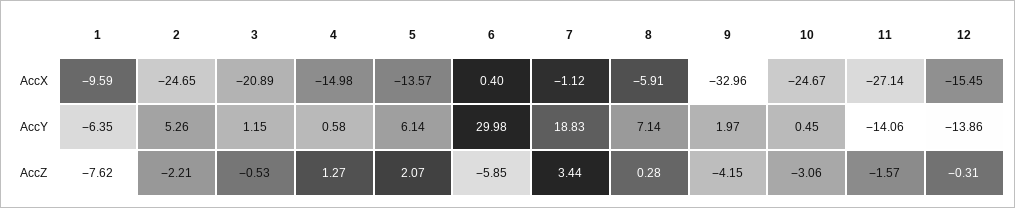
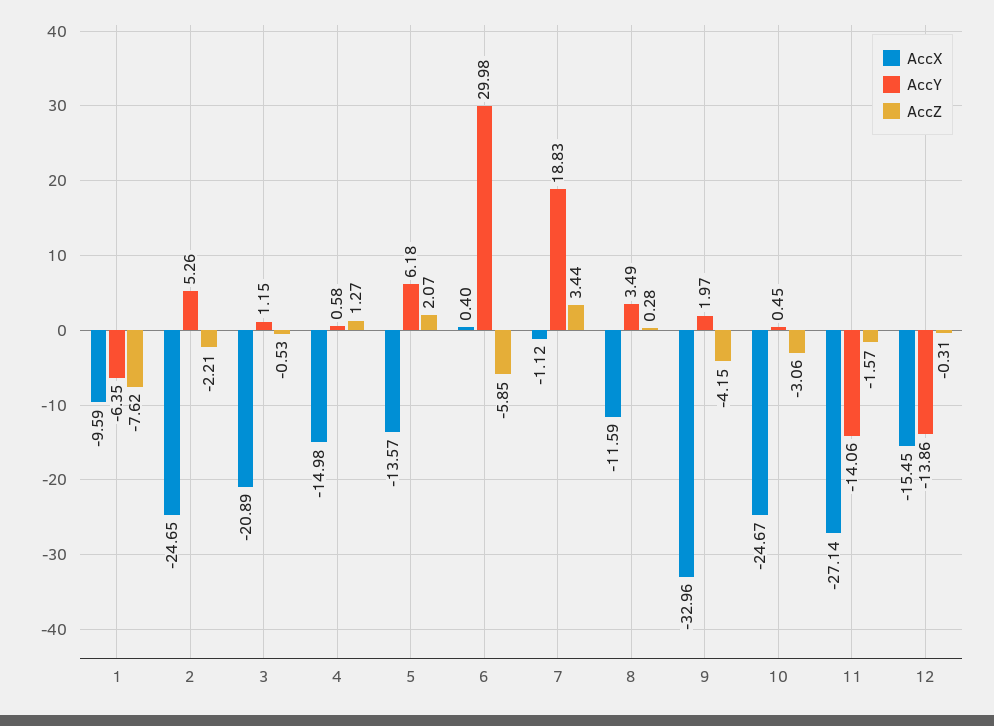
AccX, 8: -5.91 -> -11.59
AccY, 5: 6.14 -> 6.18
AccY, 8: 7.14 -> 3.49

